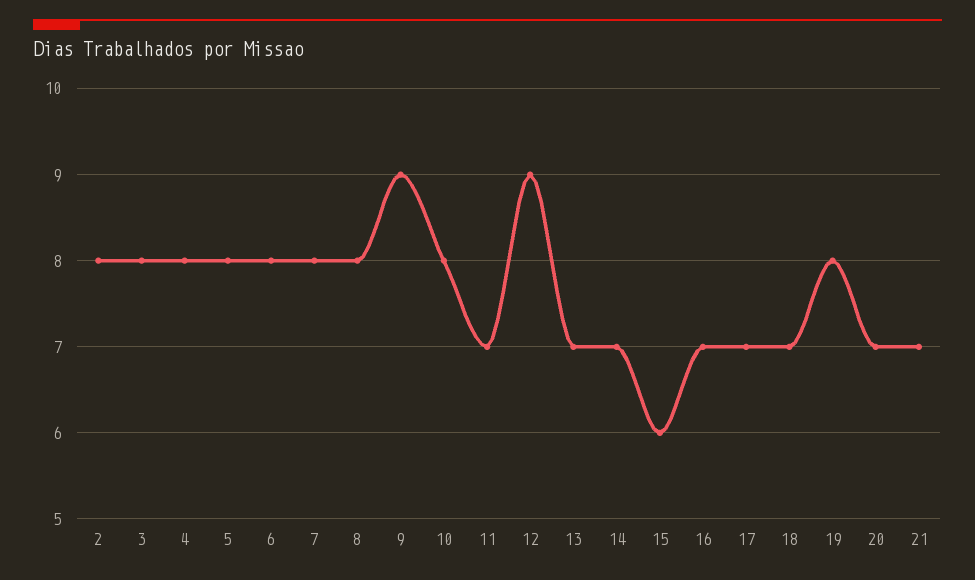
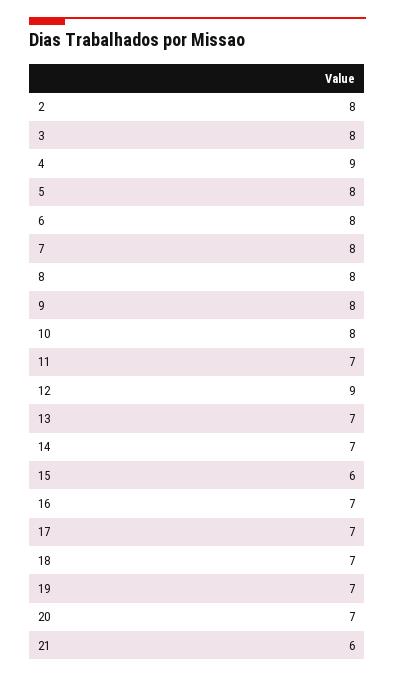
4: 8 -> 9
9: 9 -> 8
19: 8 -> 7
21: 7 -> 6

